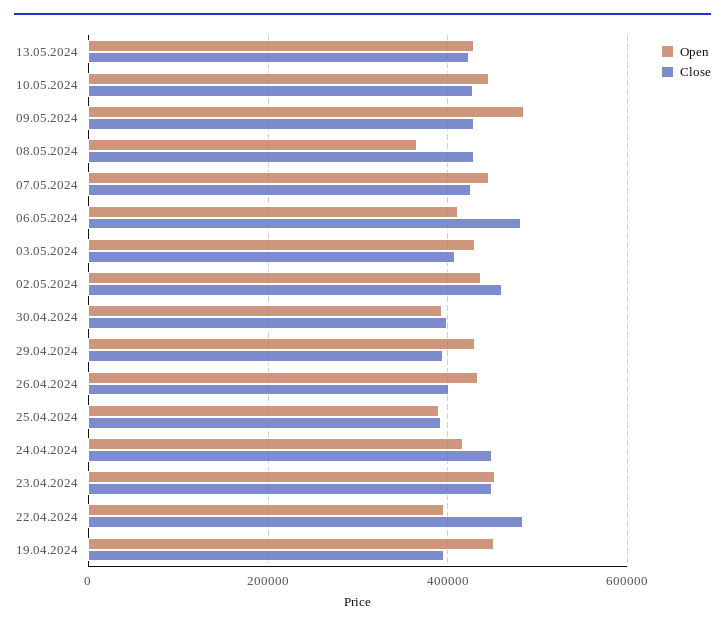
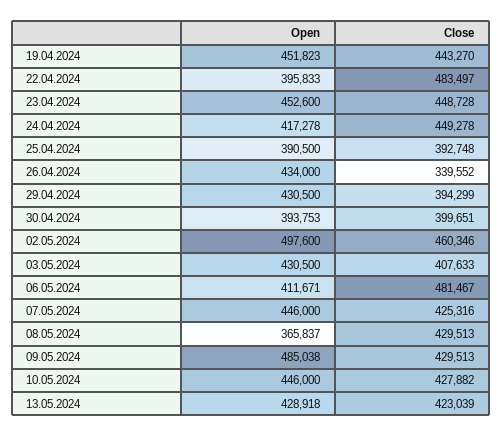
Open, 02.05.2024: 440000 -> 497600
Close, 26.04.2024: 400000 -> 339552
Close, 19.04.2024: 400000 -> 443270

